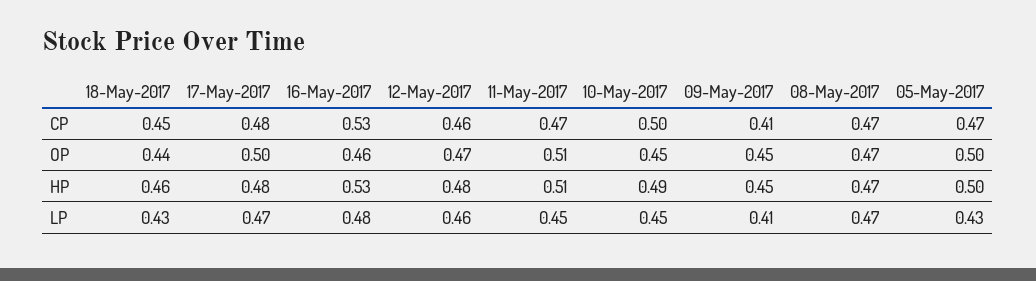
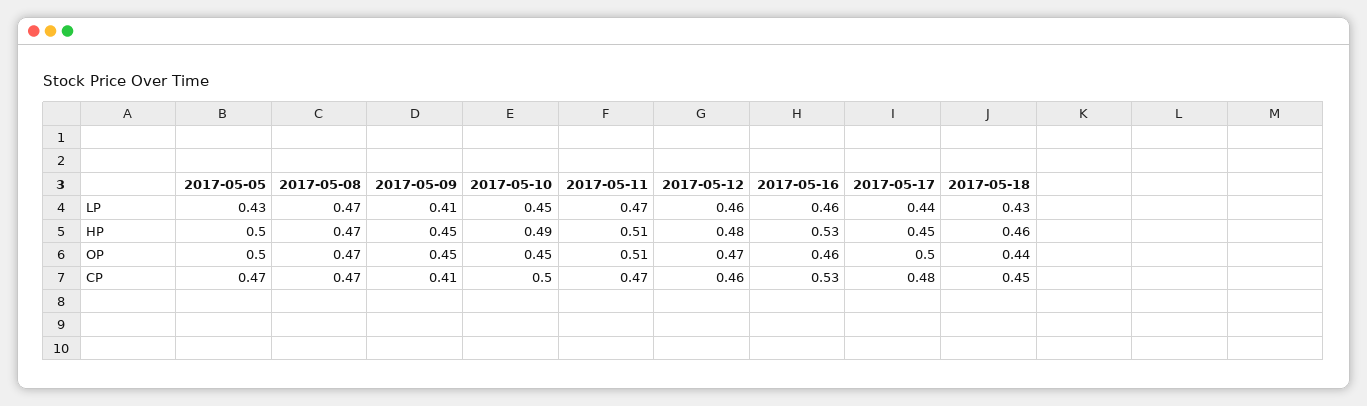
17-May-2017, HP: 0.48 -> 0.45
17-May-2017, LP: 0.47 -> 0.44
16-May-2017, LP: 0.48 -> 0.46
11-May-2017, LP: 0.45 -> 0.47

